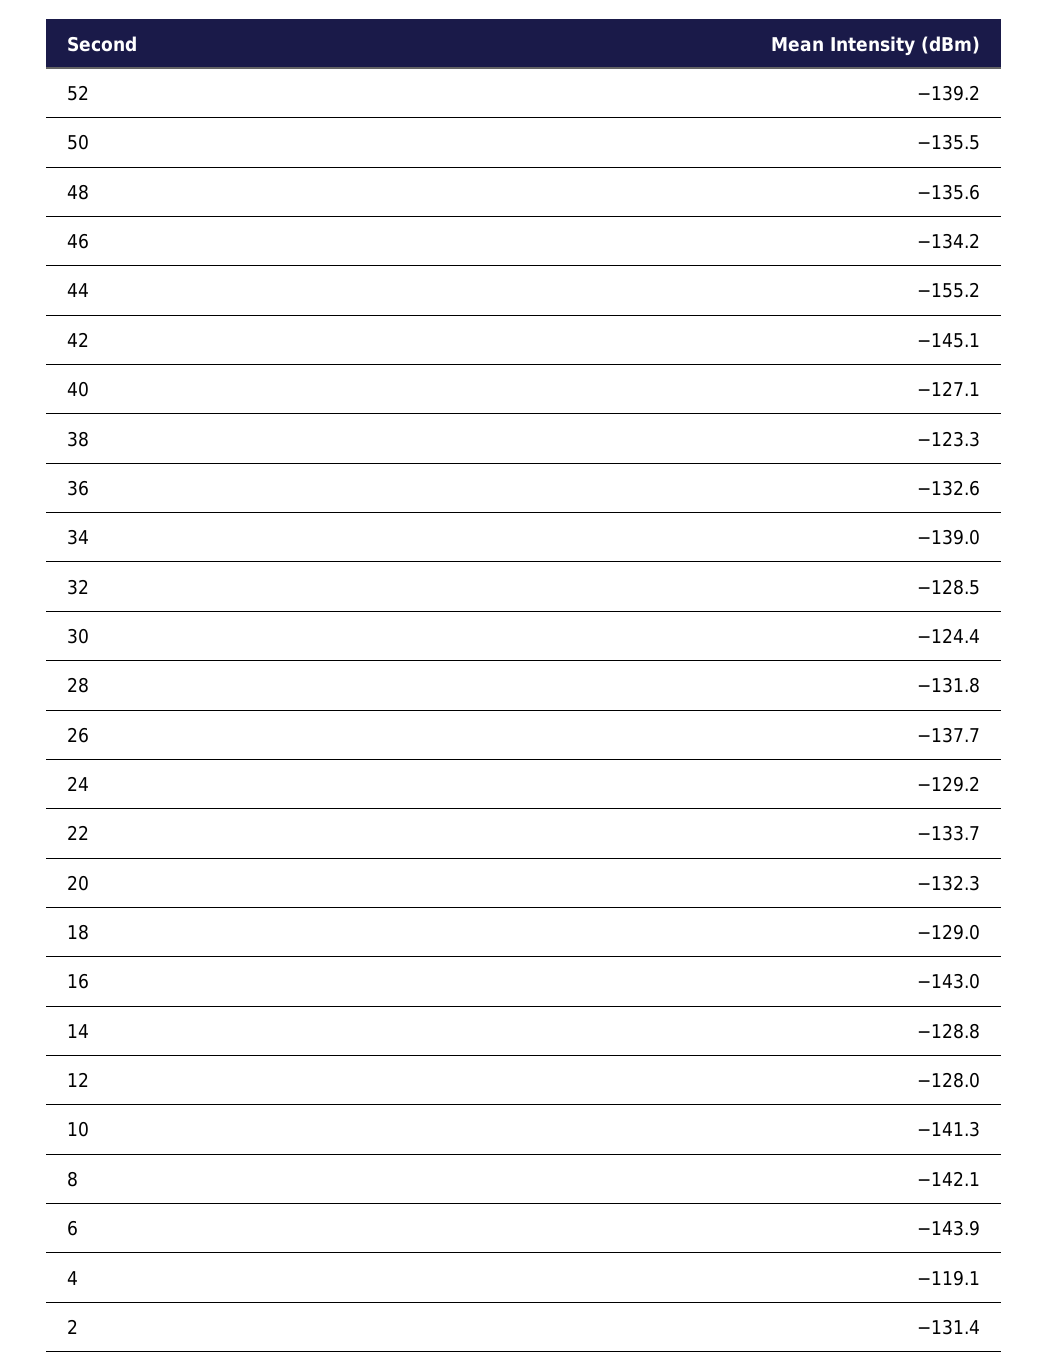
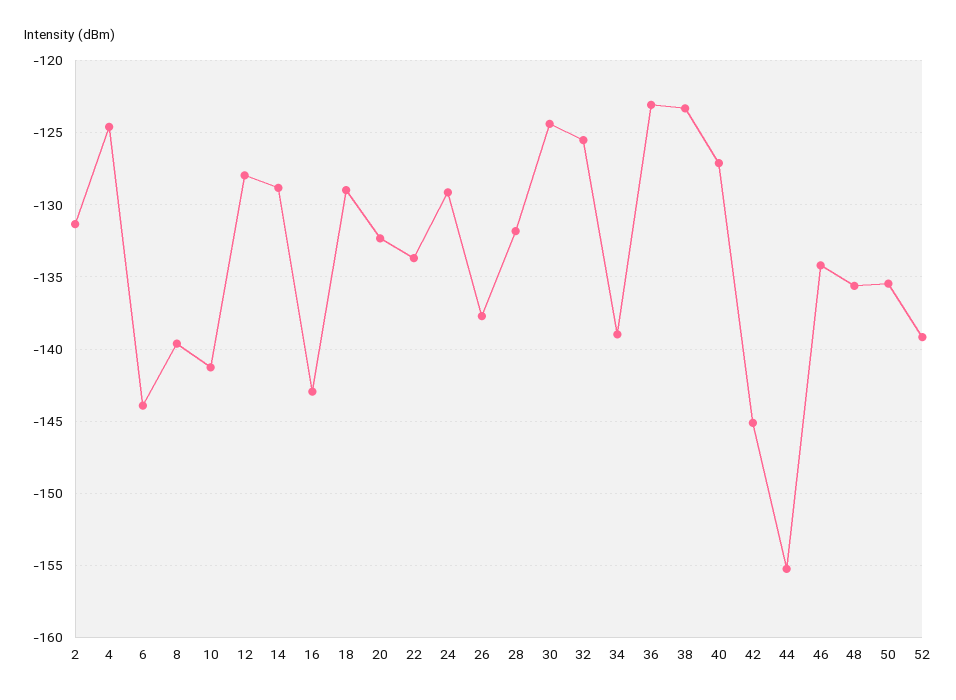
36: -132.6 -> -123
32: -128.5 -> -125.5
8: -142.1 -> -139.5
4: -119.1 -> -124.5

